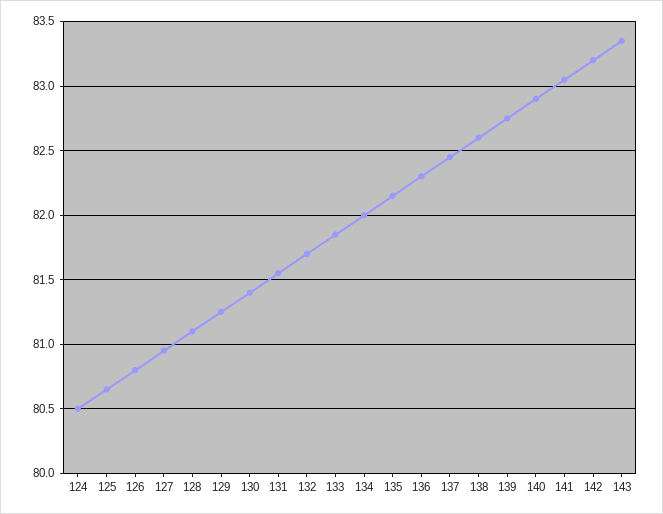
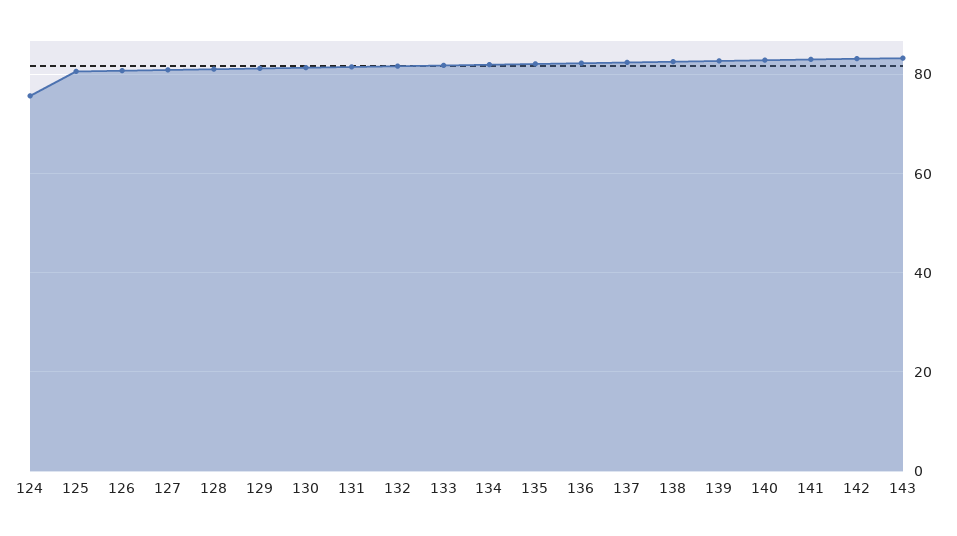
124: 80.5 -> 76

